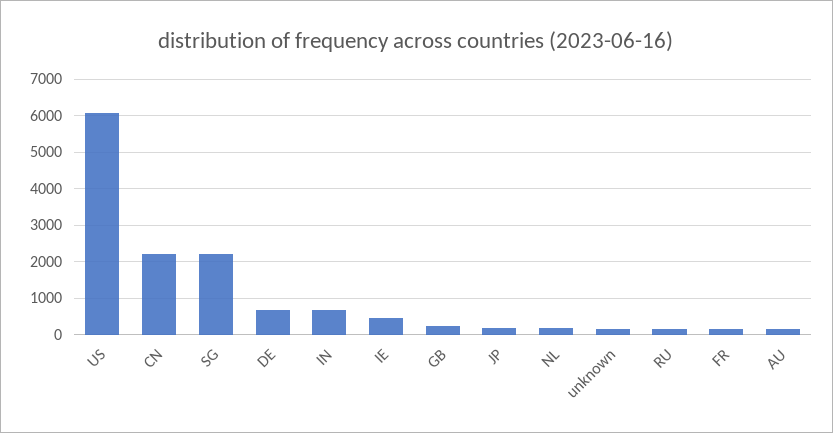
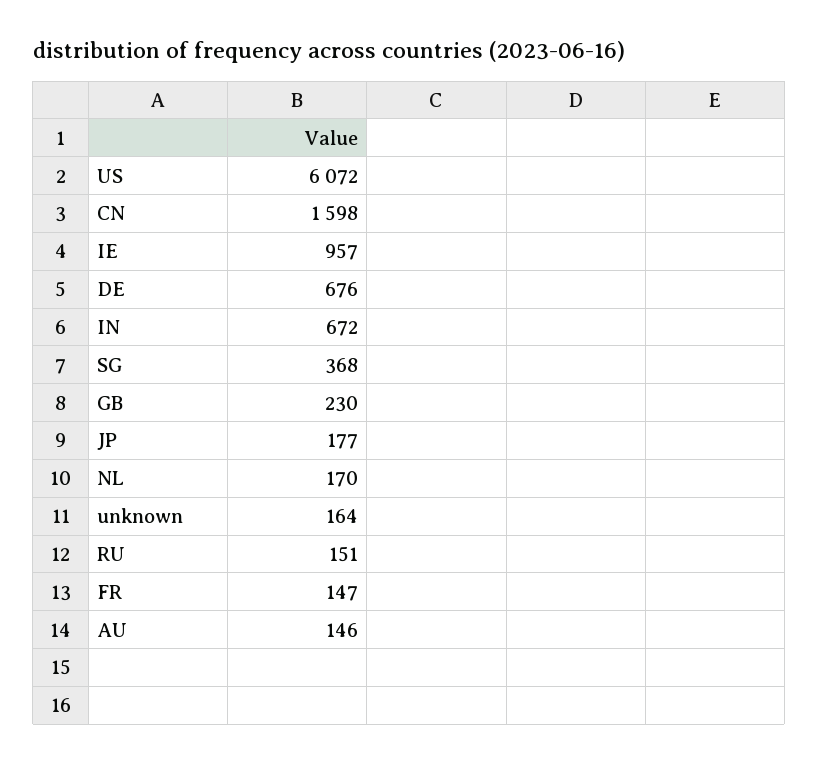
CN: 2200 -> 1598
SG: 2200 -> 368
IE: 400 -> 957

